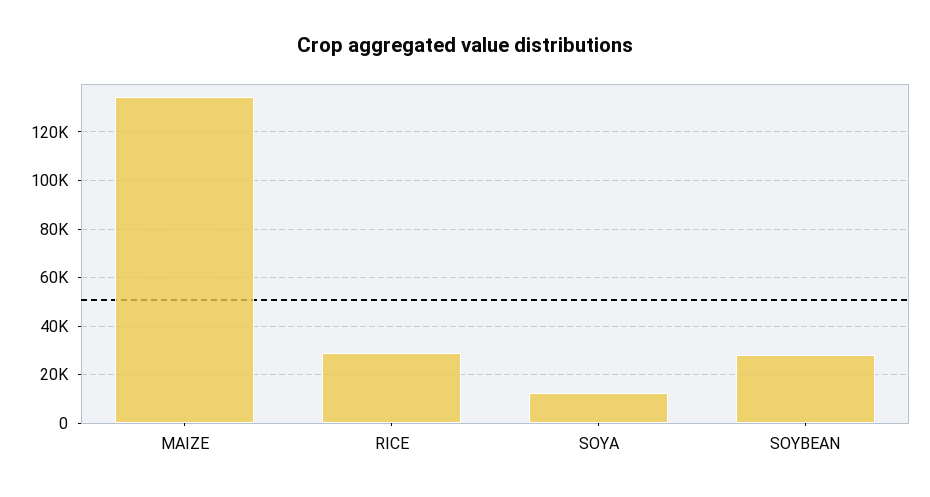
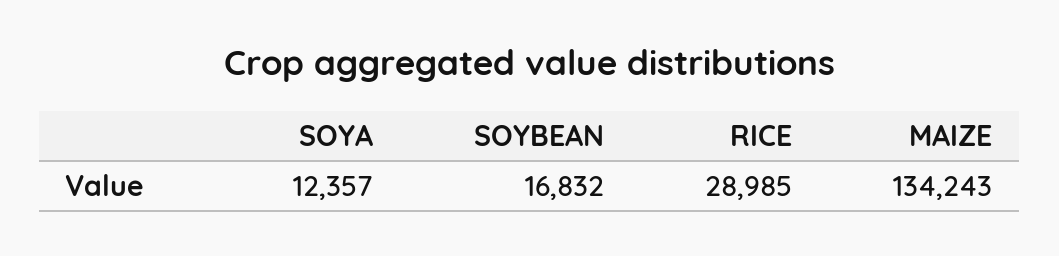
SOYBEAN: 27500 -> 16832

